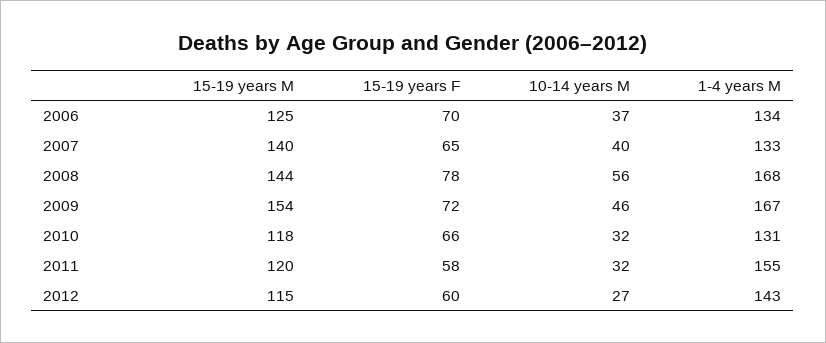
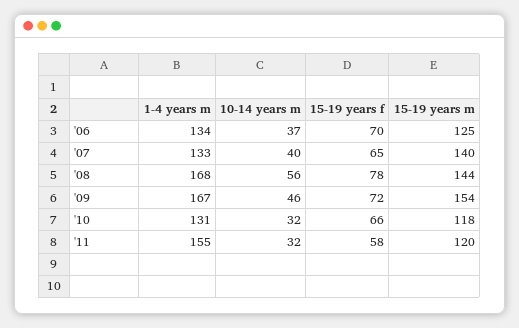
15-19 years M, 2012: 115 -> none
15-19 years F, 2012: 60 -> none
10-14 years M, 2012: 27 -> none
1-4 years M, 2012: 143 -> none

